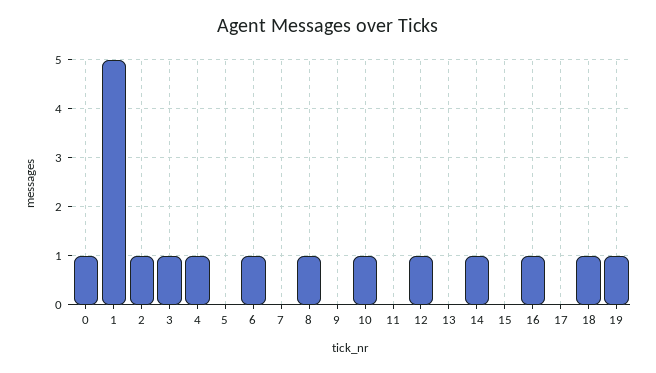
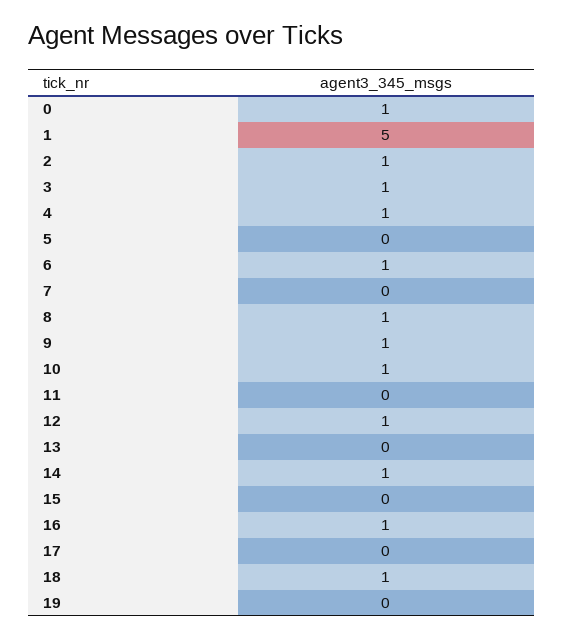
9: 0 -> 1
19: 1 -> 0

